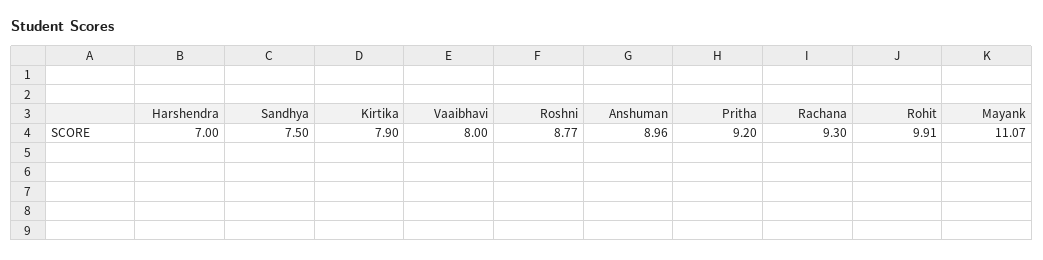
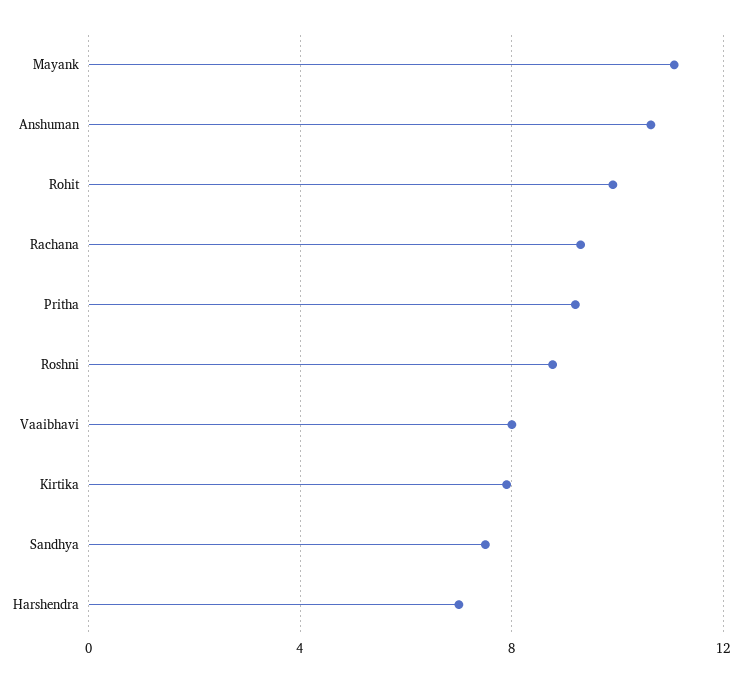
Anshuman: 8.96 -> 10.5

